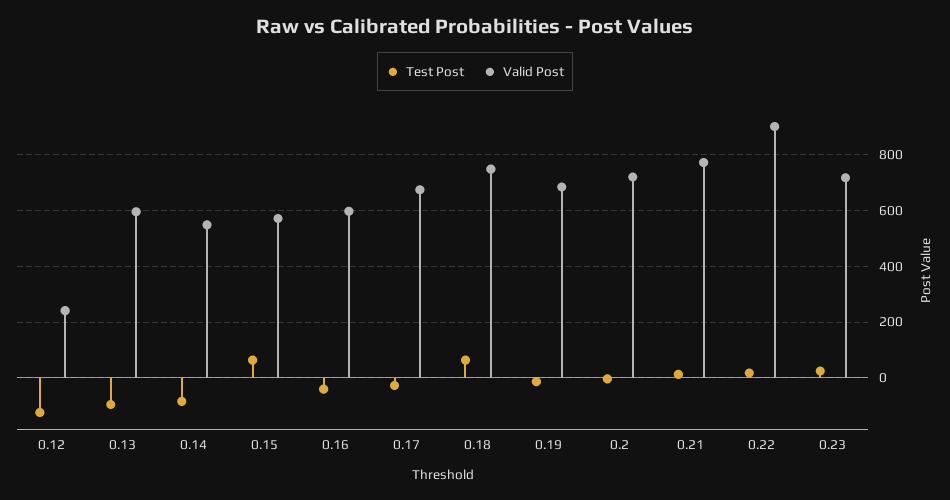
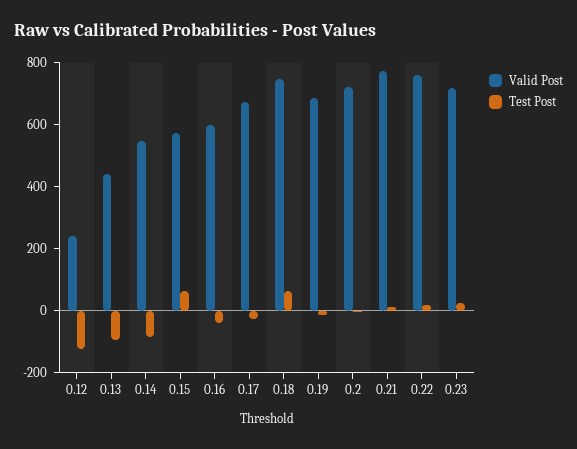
Valid Post, 0.13: 600 -> 450
Valid Post, 0.22: 900 -> 750

